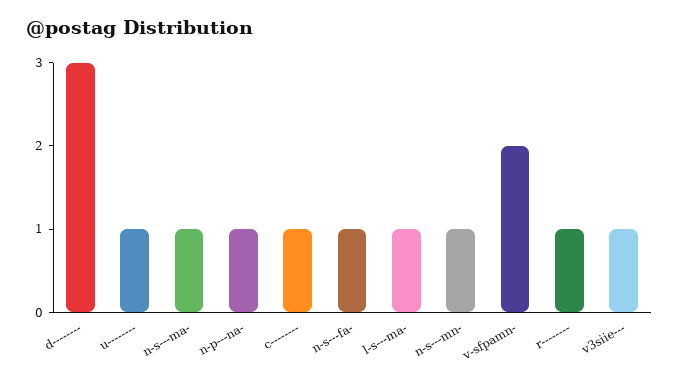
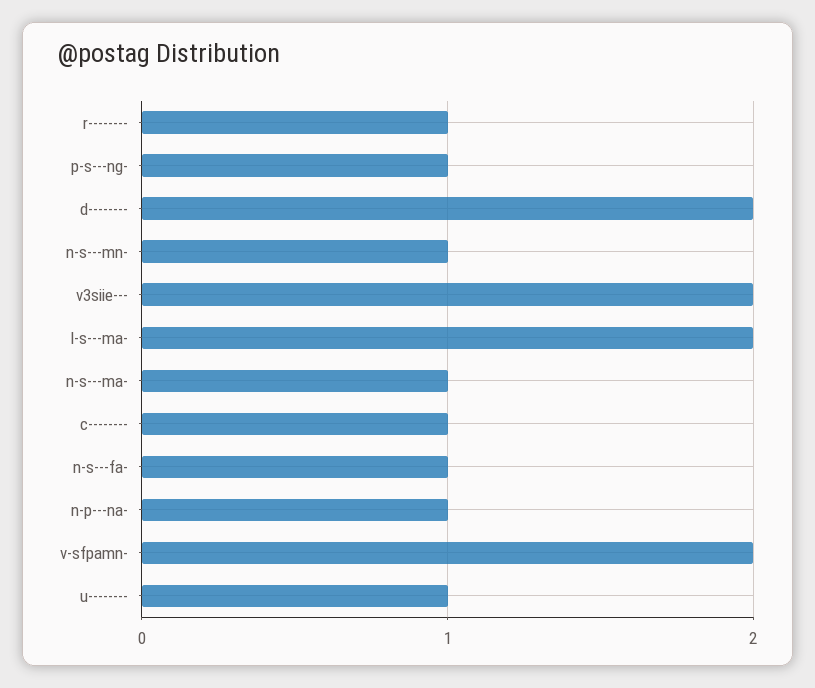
d--------: 3 -> 2
l-s---ma-: 1 -> 2
v3siie---: 1 -> 2
p-s---ng-: none -> 1

